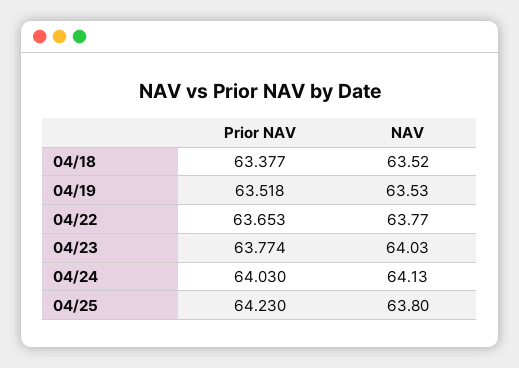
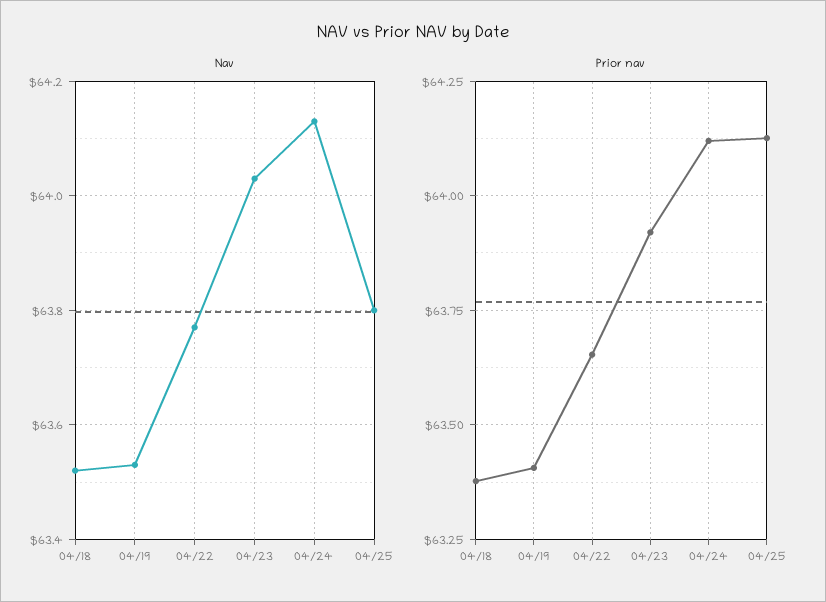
Prior NAV, 04/19: 63.518 -> 63.4
Prior NAV, 04/23: 63.774 -> 63.925
Prior NAV, 04/24: 64.03 -> 64.125
Prior NAV, 04/25: 64.23 -> 64.125

